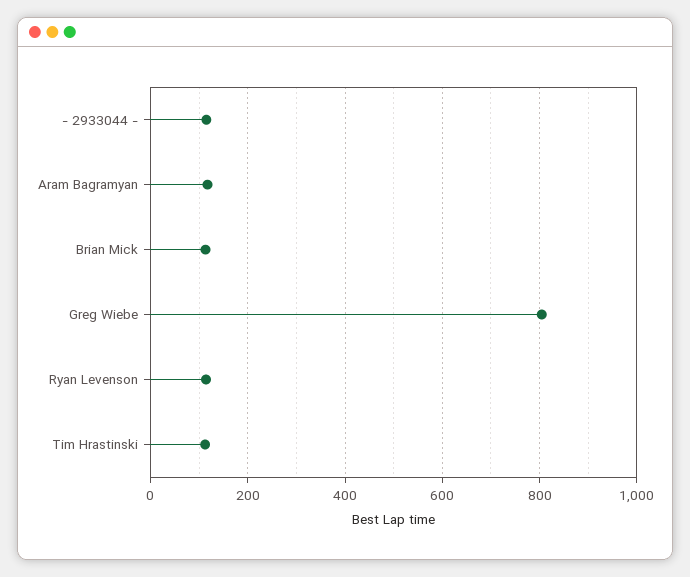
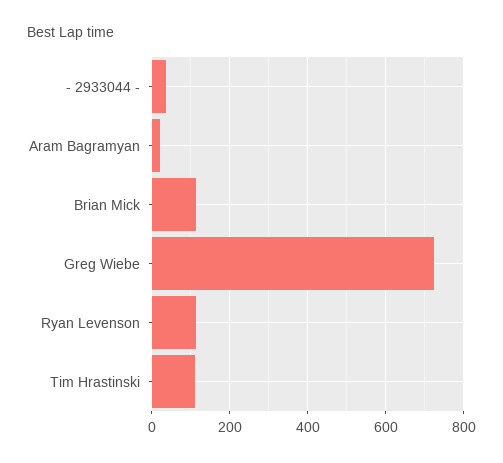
- 2933044 -: 120 -> 40
Aram Bagramyan: 120 -> 20
Greg Wiebe: 800 -> 720

